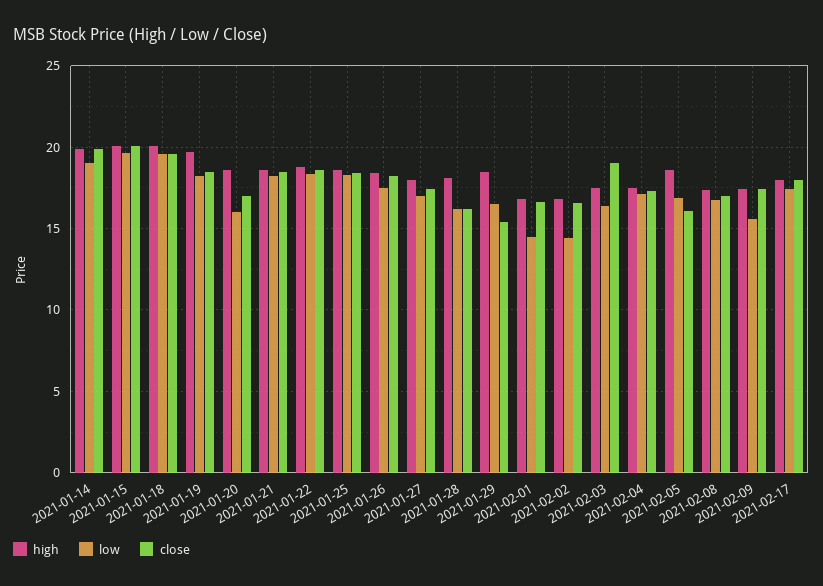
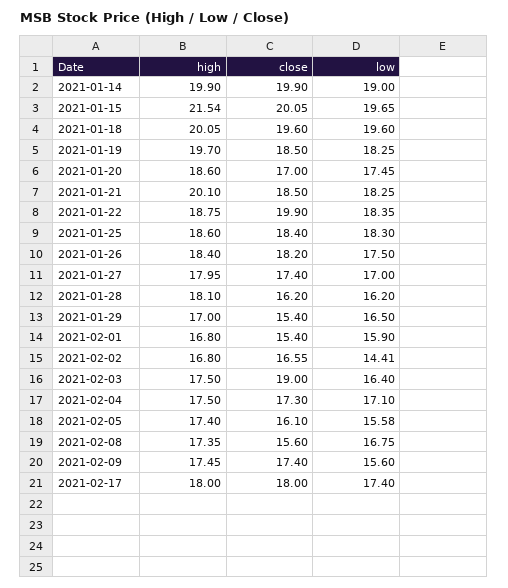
high, 2021-01-15: 20 -> 21.54
low, 2021-01-20: 16 -> 17.45
high, 2021-01-21: 18.5 -> 20.1
close, 2021-01-22: 18.5 -> 19.9
high, 2021-01-29: 18.5 -> 17
low, 2021-02-01: 14.5 -> 15.9
close, 2021-02-01: 16.5 -> 15.4
high, 2021-02-05: 18.5 -> 17.4
low, 2021-02-05: 17 -> 15.58
close, 2021-02-08: 17 -> 15.6

